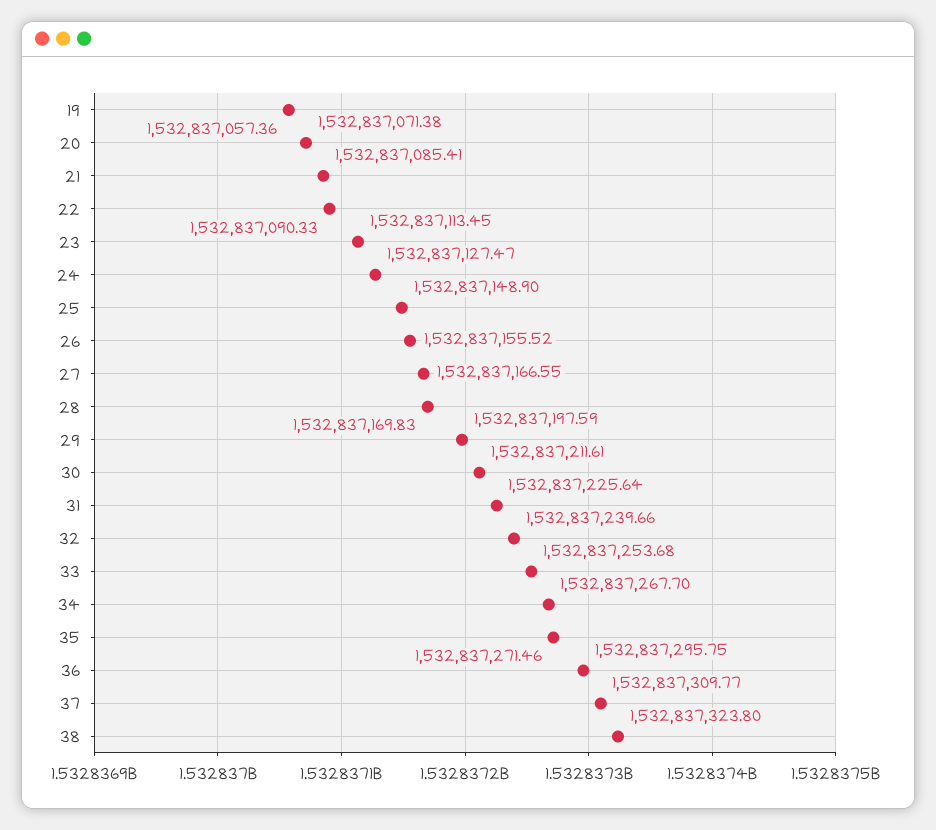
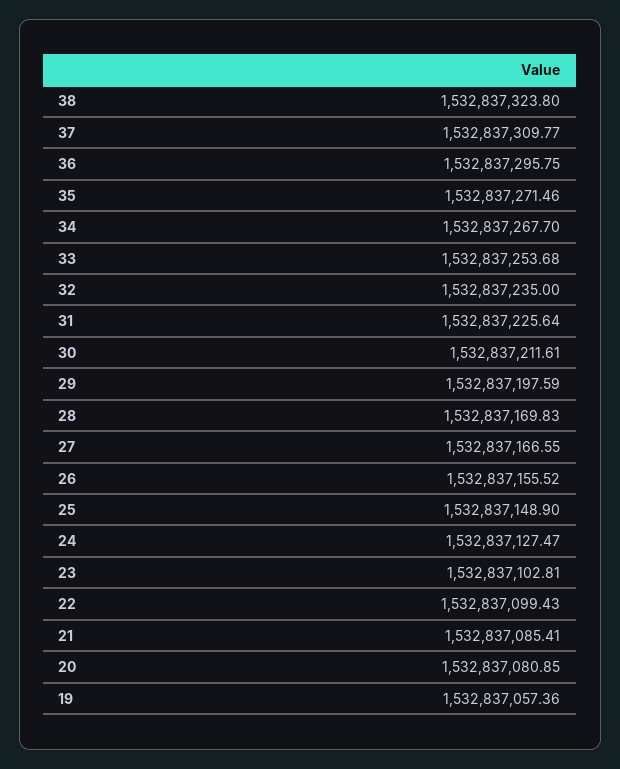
20: 1532837071.38 -> 1532837080.85
22: 1532837090.33 -> 1532837099.43
23: 1532837113.45 -> 1532837102.81
32: 1532837239.66 -> 1532837235

